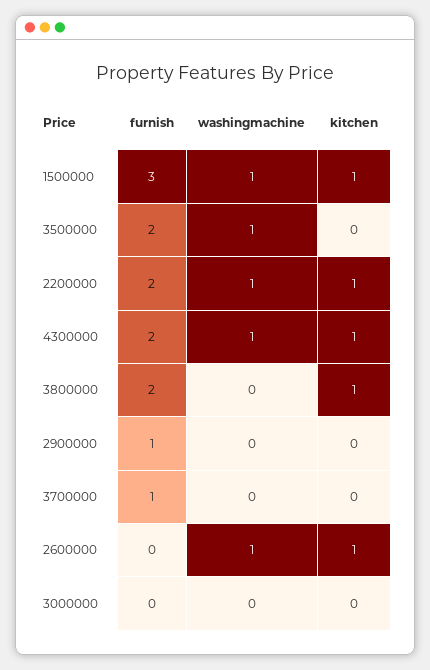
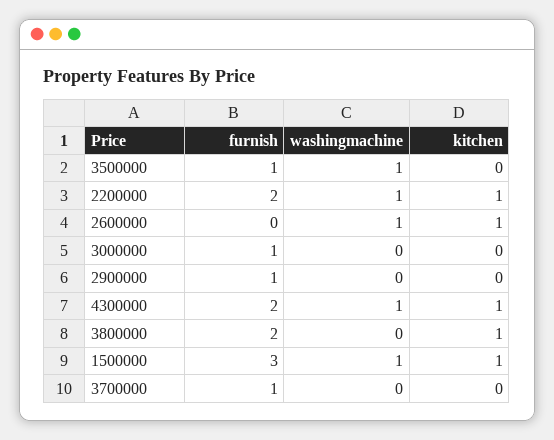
furnish, 3500000: 2 -> 1
furnish, 3000000: 0 -> 1

